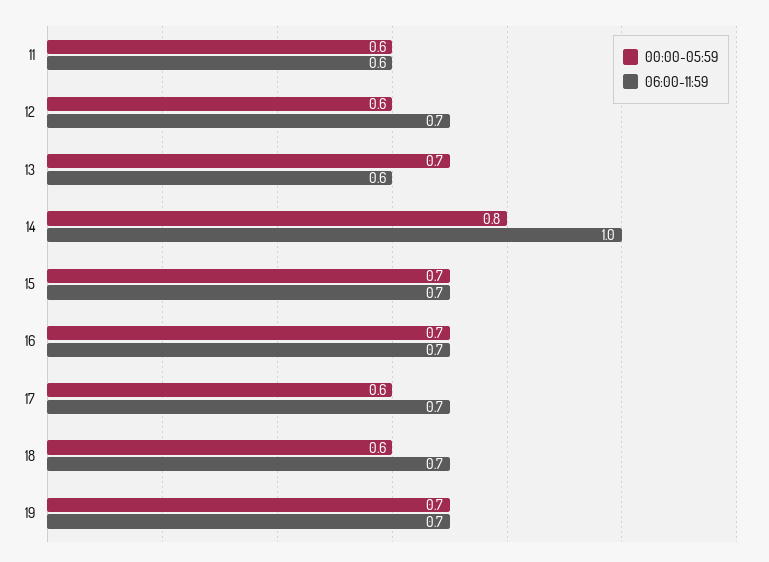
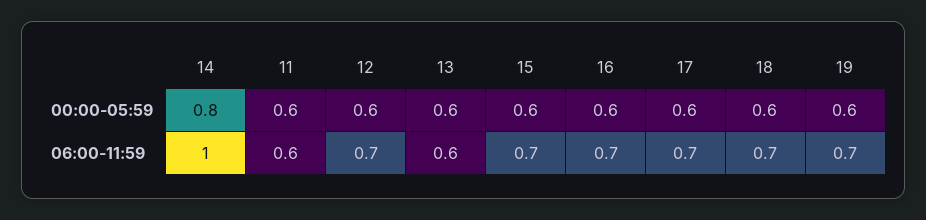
00:00-05:59, 13: 0.7 -> 0.6
00:00-05:59, 15: 0.7 -> 0.6
00:00-05:59, 16: 0.7 -> 0.6
00:00-05:59, 19: 0.7 -> 0.6

